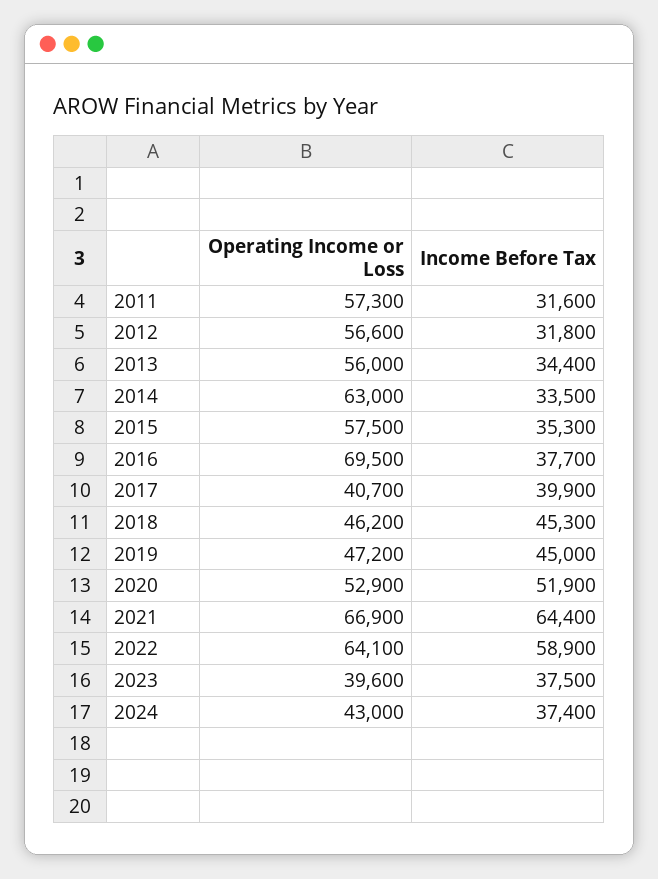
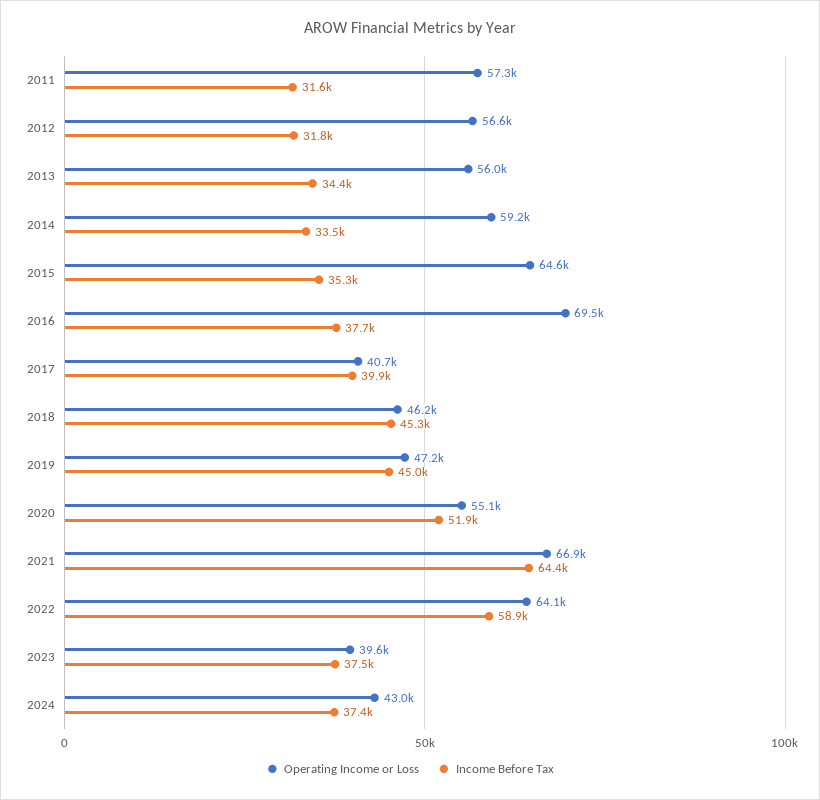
Operating Income or Loss, 2014: 63000 -> 59200
Operating Income or Loss, 2015: 57500 -> 64600
Operating Income or Loss, 2020: 52900 -> 55100

